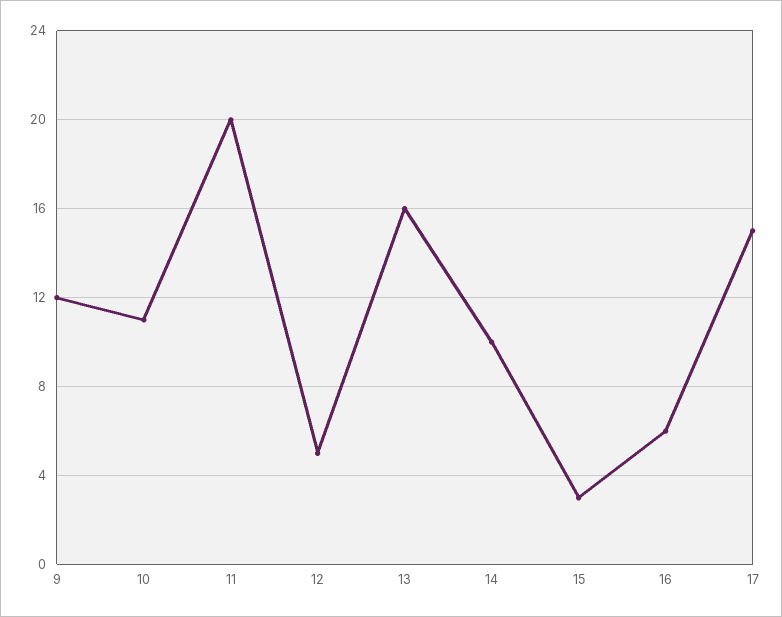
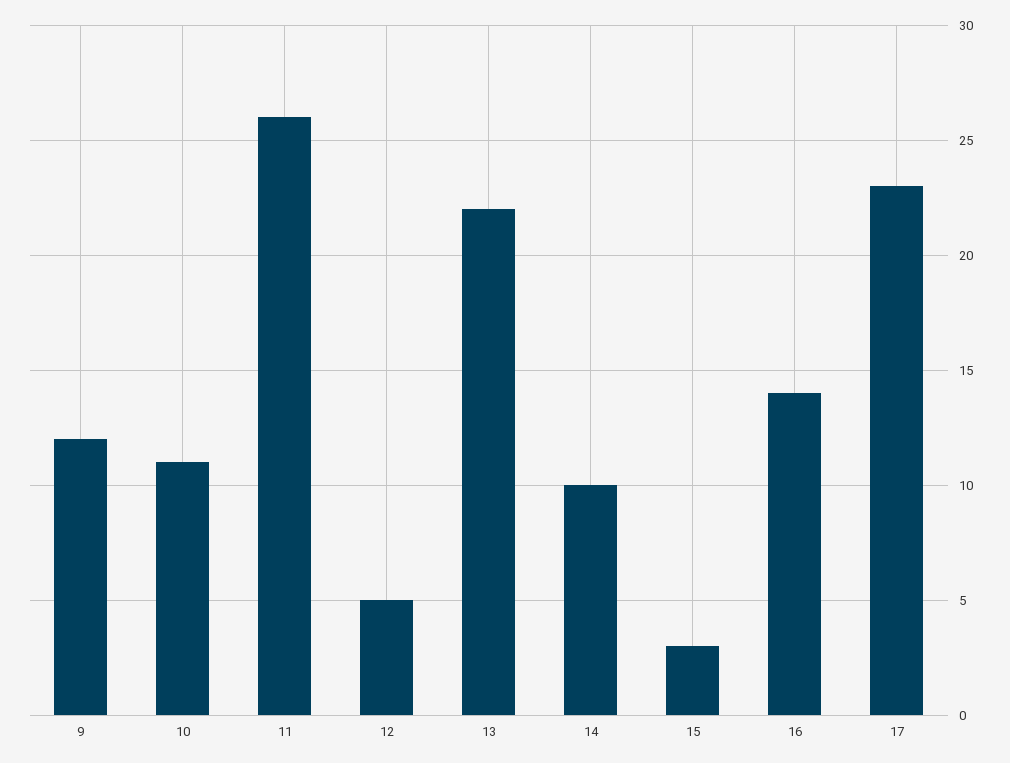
11: 20 -> 26
13: 16 -> 22
16: 6 -> 14
17: 15 -> 23

